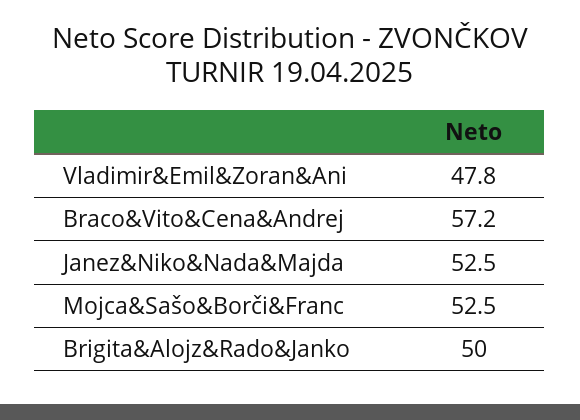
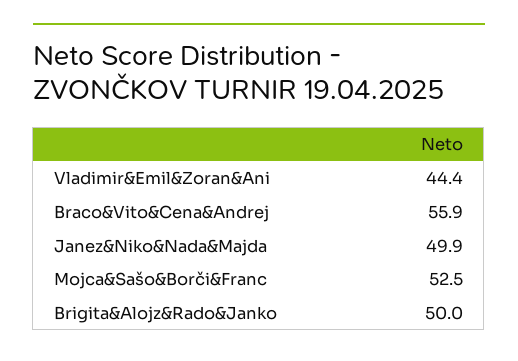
Vladimir&Emil&Zoran&Ani: 47.8 -> 44.4
Braco&Vito&Cena&Andrej: 57.2 -> 55.9
Janez&Niko&Nada&Majda: 52.5 -> 49.9

